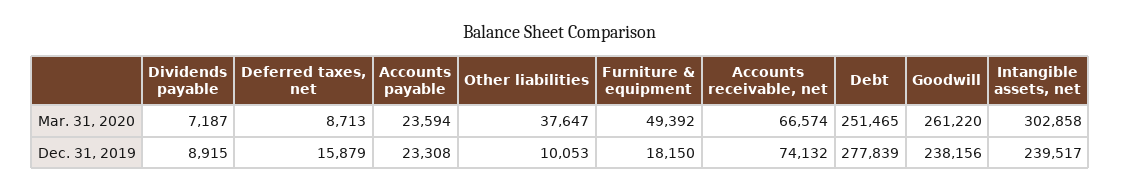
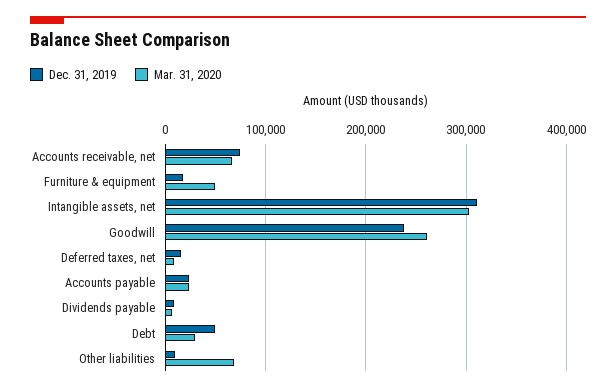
Mar. 31, 2020, Other liabilities: 37647 -> 70000
Mar. 31, 2020, Debt: 251465 -> 30000
Dec. 31, 2019, Debt: 277839 -> 50000
Dec. 31, 2019, Intangible assets, net: 239517 -> 310000

